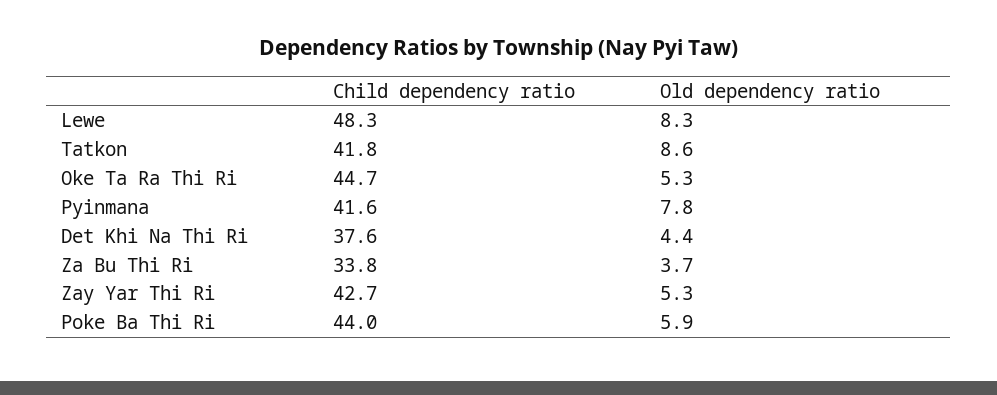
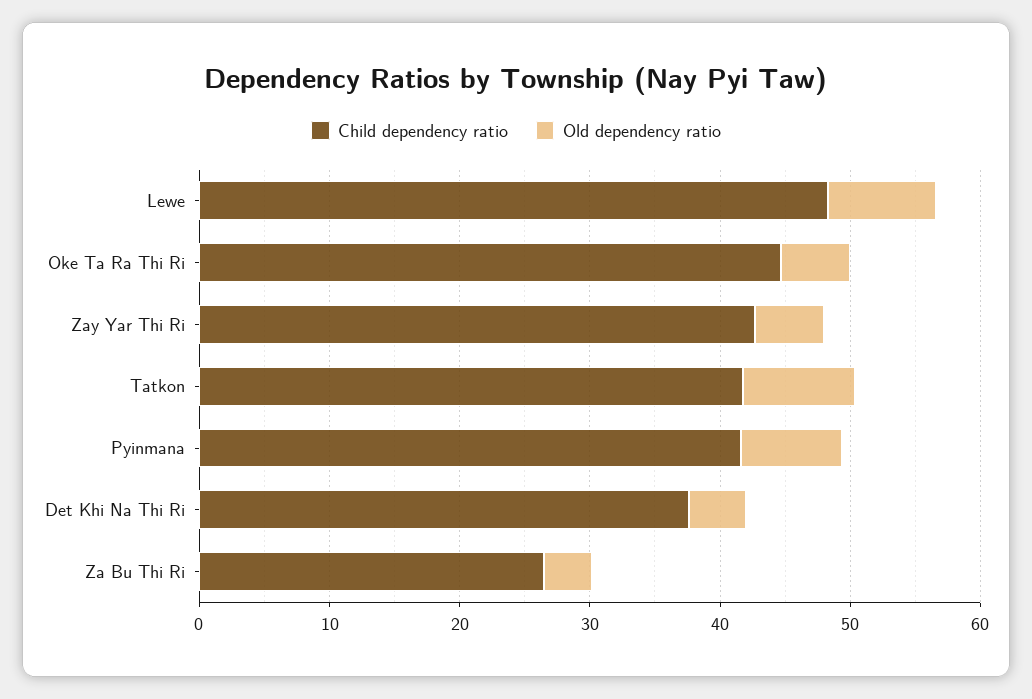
Child dependency ratio, Za Bu Thi Ri: 33.8 -> 26
Child dependency ratio, Poke Ba Thi Ri: 44 -> none
Old dependency ratio, Poke Ba Thi Ri: 5.9 -> none

